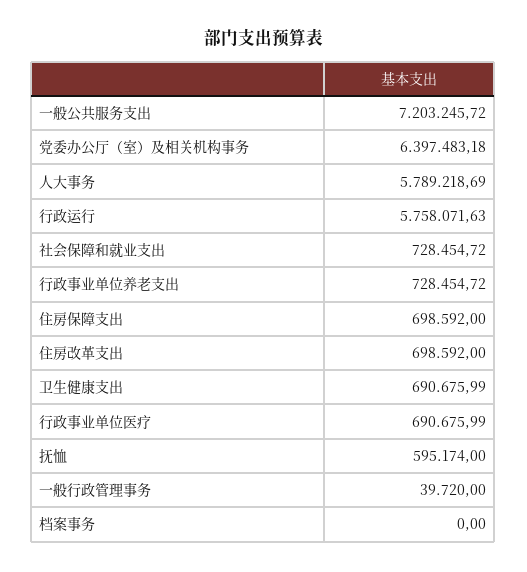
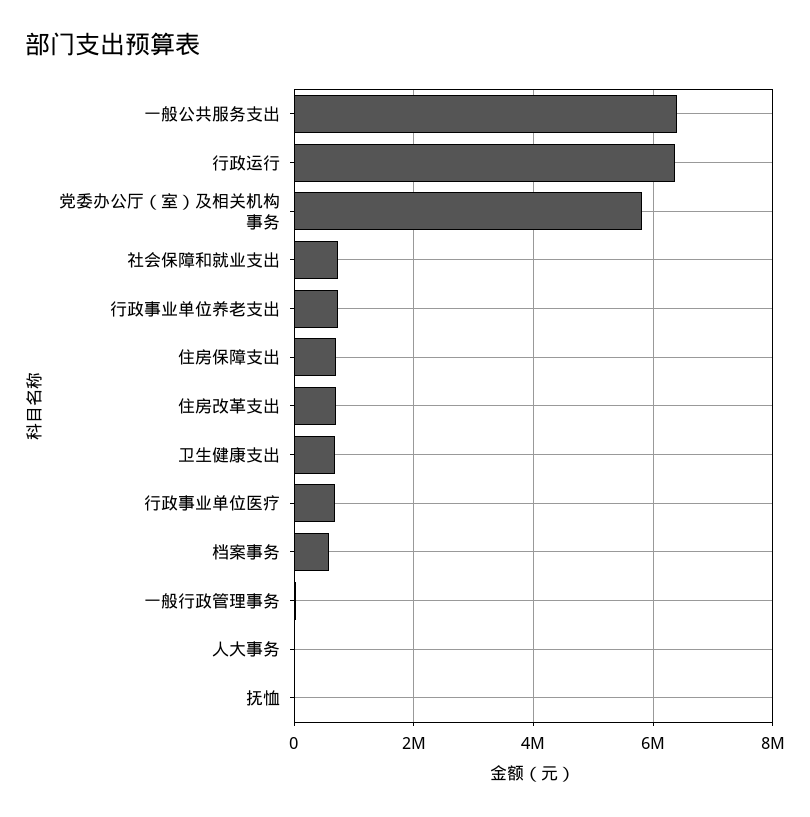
一般公共服务支出: 7203245.72 -> 6400000
党委办公厅（室）及相关机构事务: 6397483.18 -> 5800000
人大事务: 5789218.69 -> 0
行政运行: 5758071.63 -> 6400000
抚恤: 595174 -> 0
档案事务: 0 -> 600000

